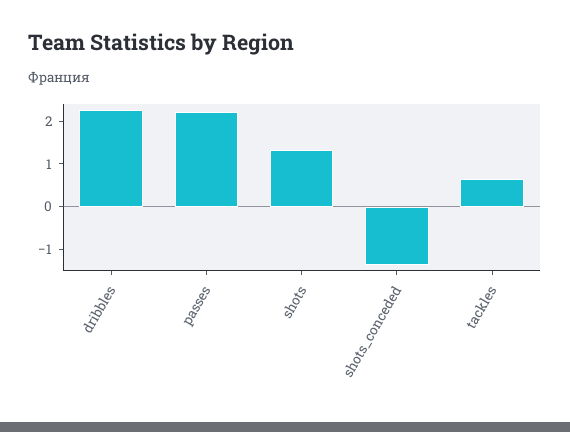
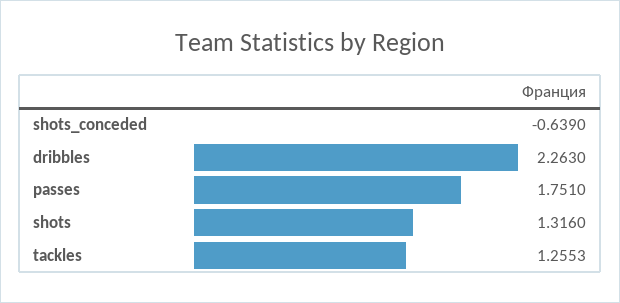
passes: 2.2 -> 1.751
shots_conceded: -1.4 -> -0.639
tackles: 0.6 -> 1.2553

